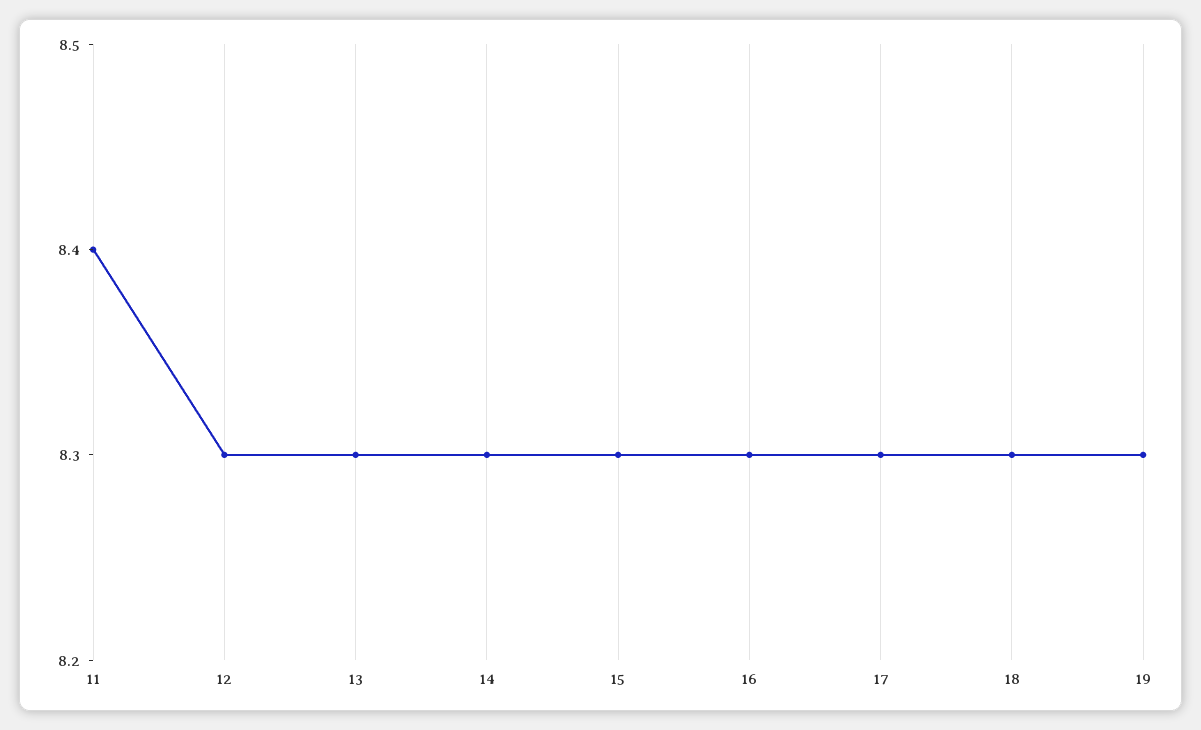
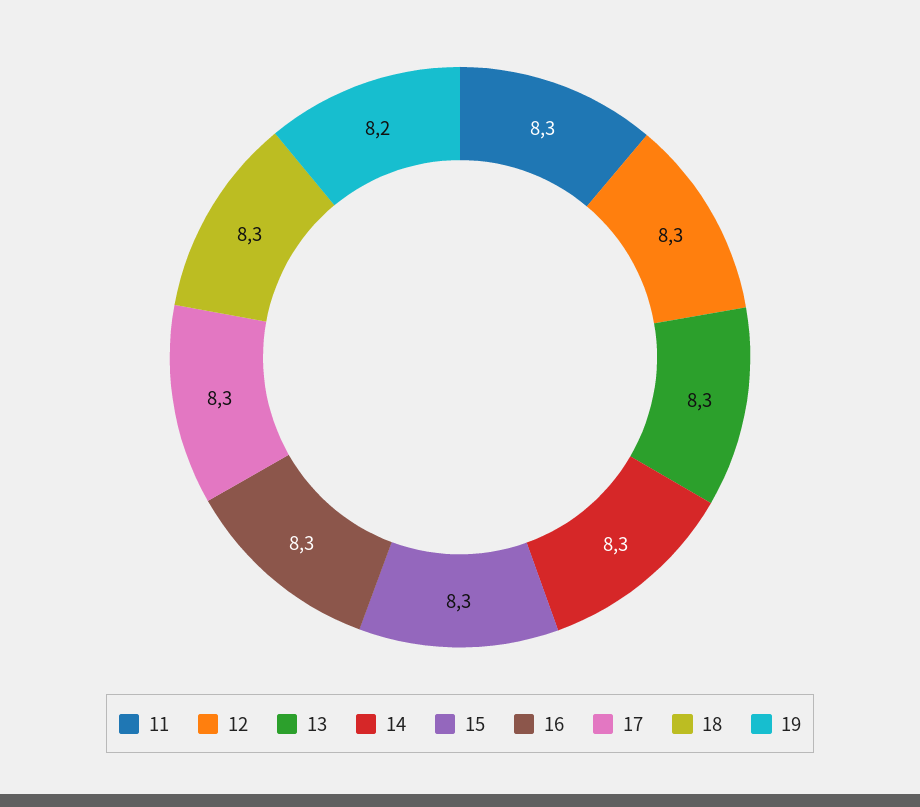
11: 8.4 -> 8.3
19: 8.3 -> 8.2

